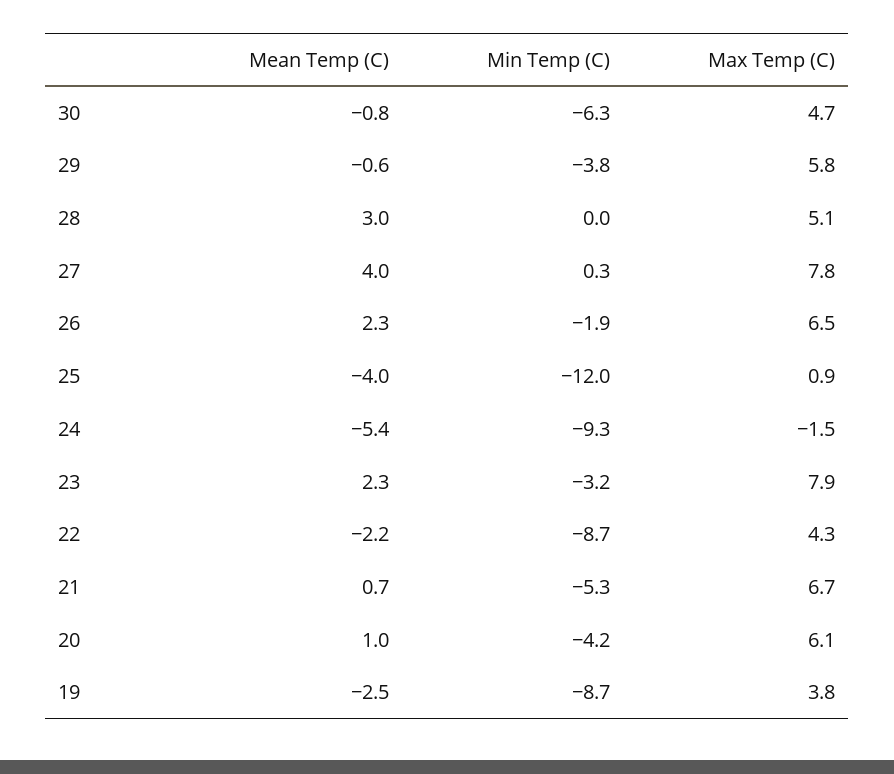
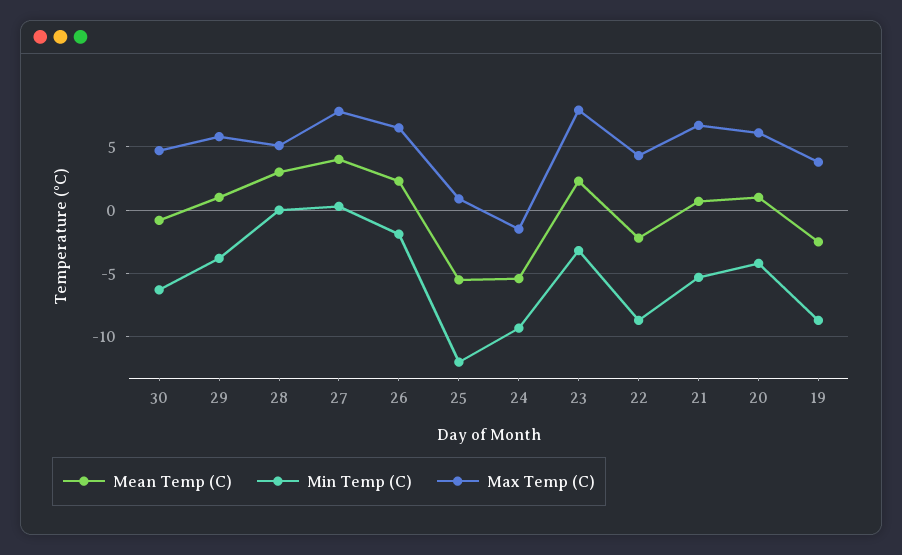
Mean Temp (C), 29: -0.6 -> 1
Mean Temp (C), 25: -4 -> -5.5

